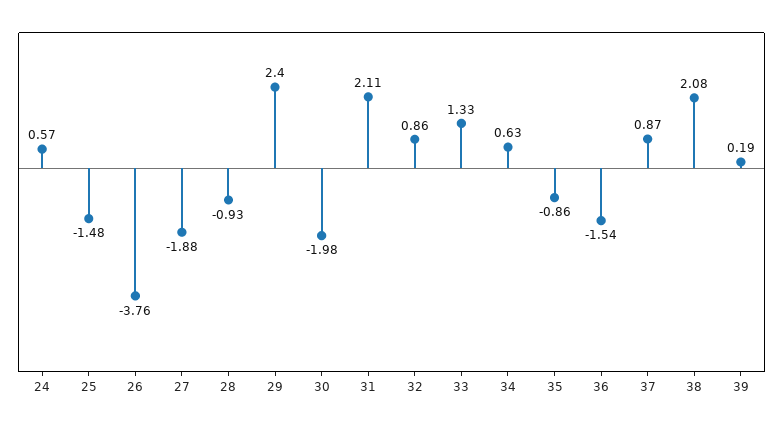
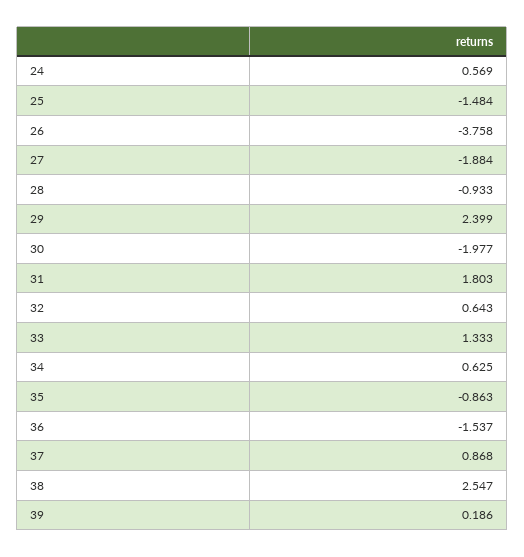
31: 2.11 -> 1.803
32: 0.86 -> 0.643
38: 2.08 -> 2.547

